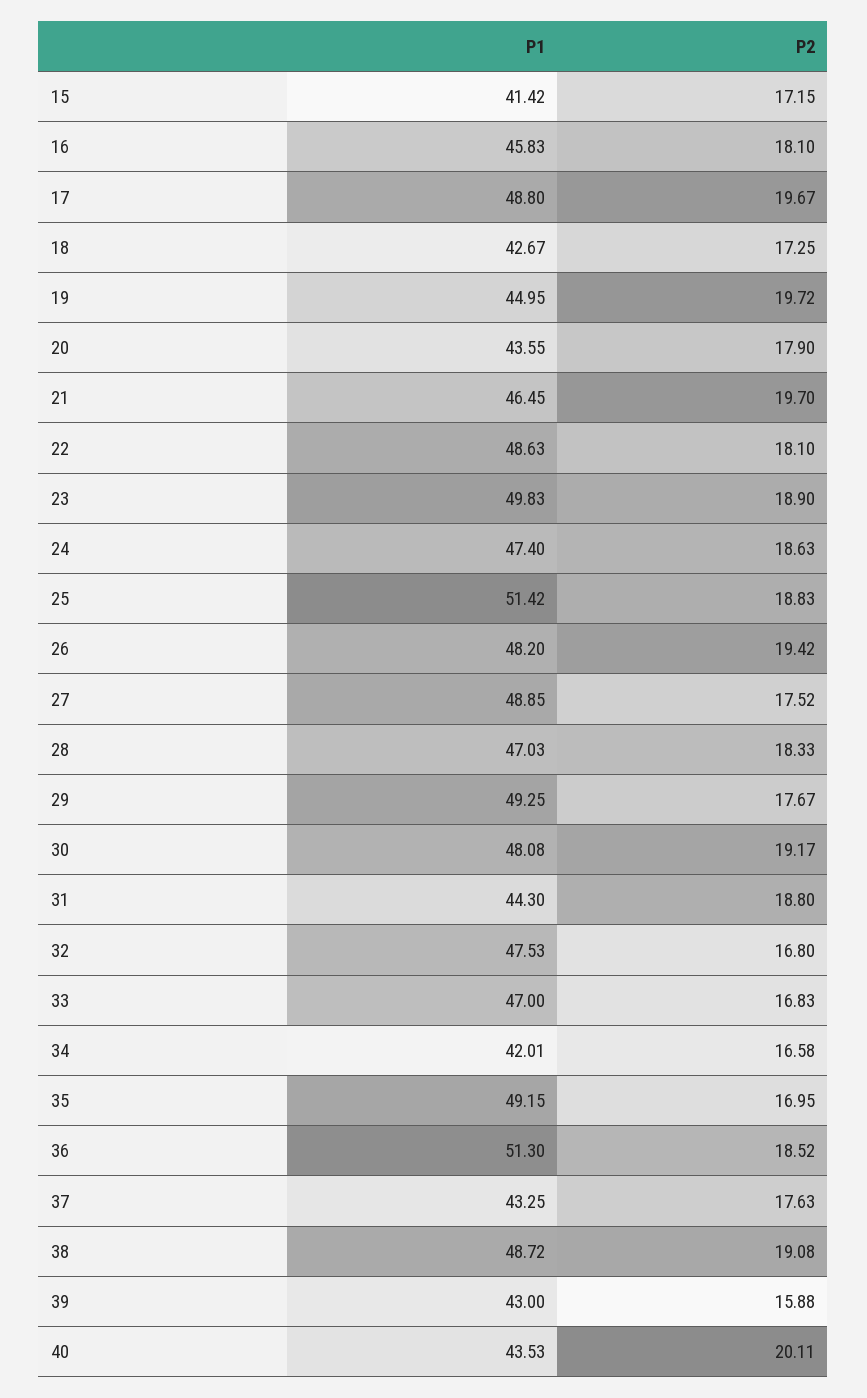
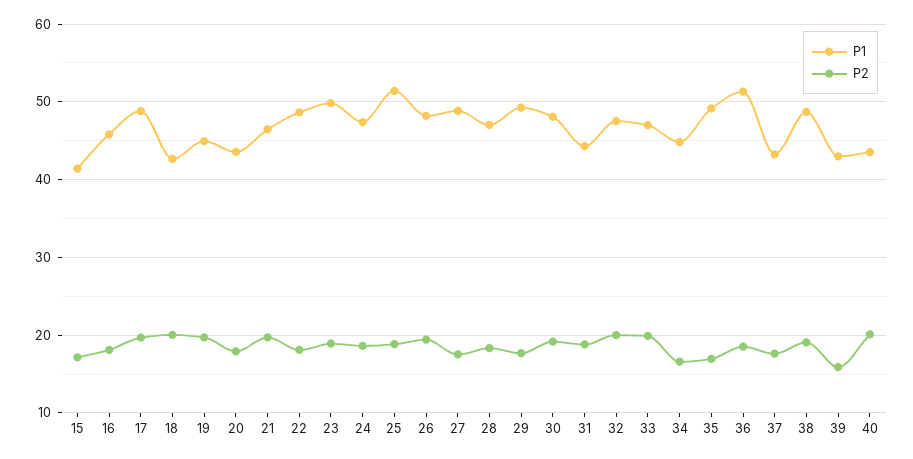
P2, 18: 17.25 -> 20
P2, 32: 16.8 -> 20
P2, 33: 16.83 -> 20
P1, 34: 42.01 -> 45

